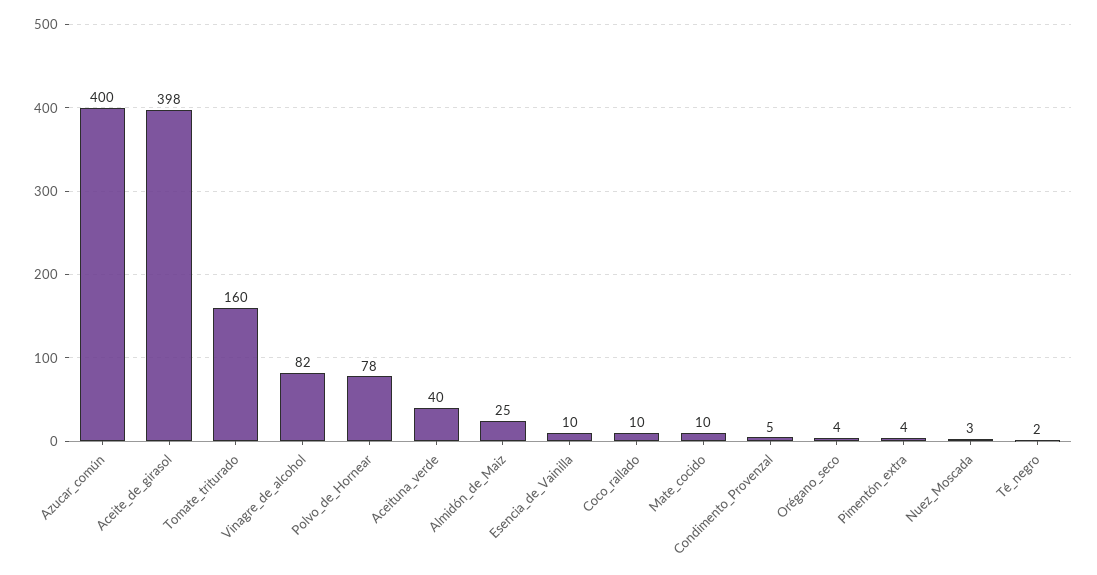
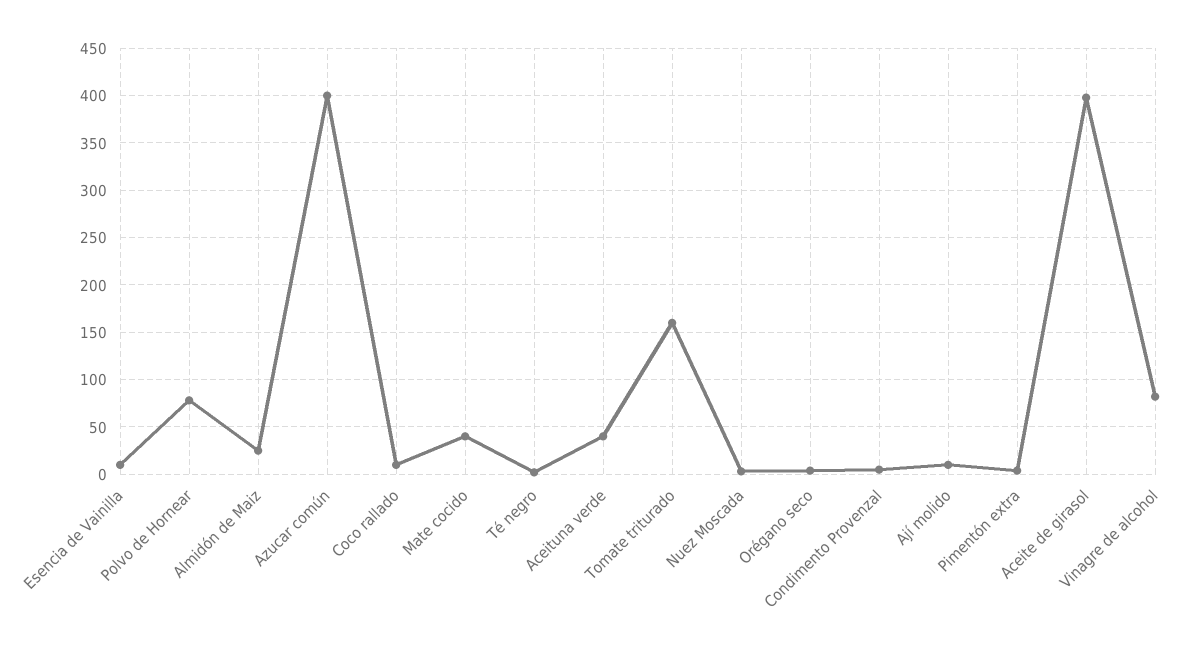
Mate_cocido: 10 -> 40
Ají molido: none -> 10

